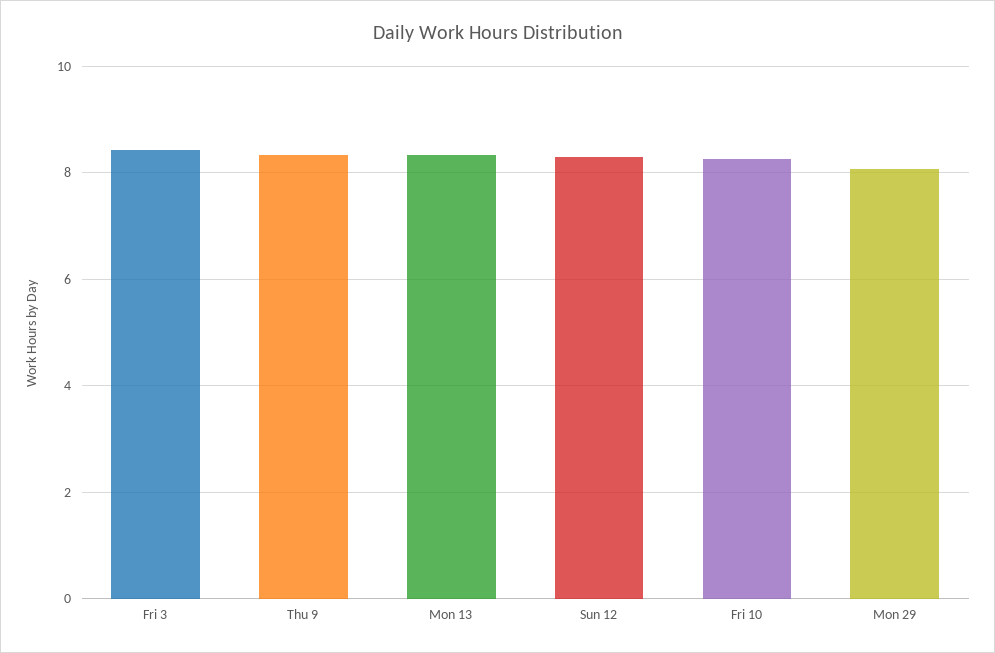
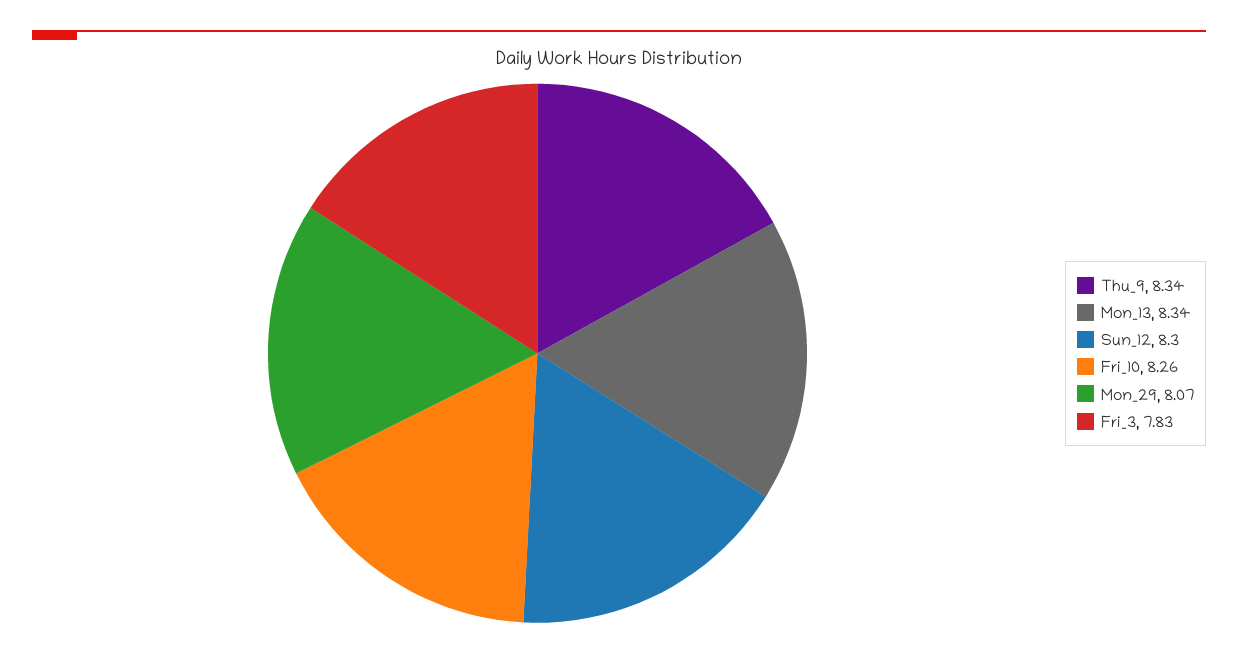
Fri 3: 8.4 -> 7.83

